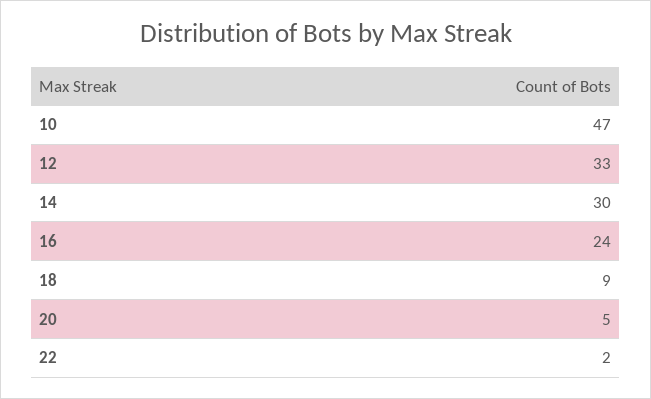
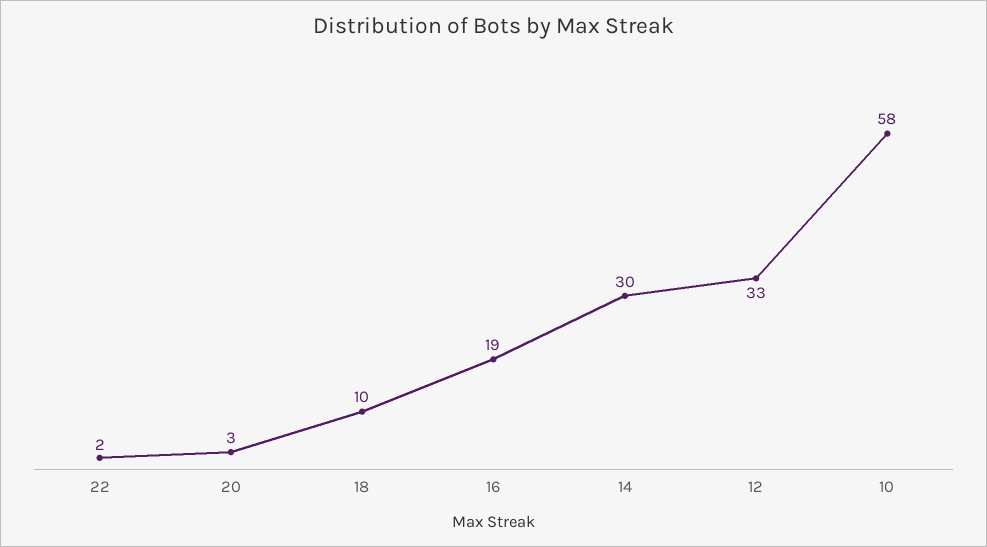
10: 47 -> 58
16: 24 -> 19
18: 9 -> 10
20: 5 -> 3

